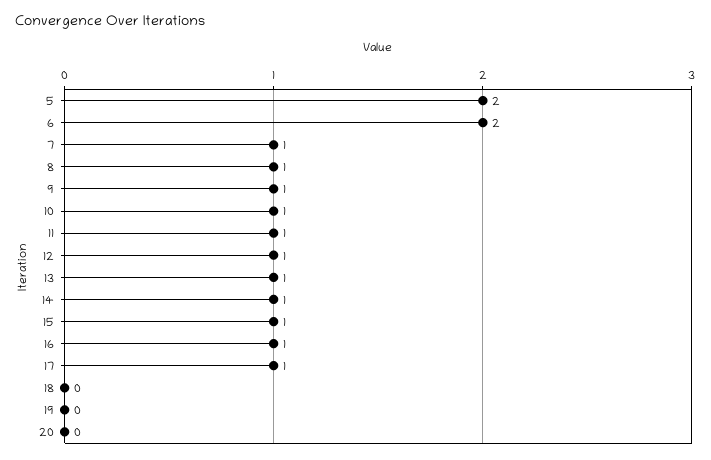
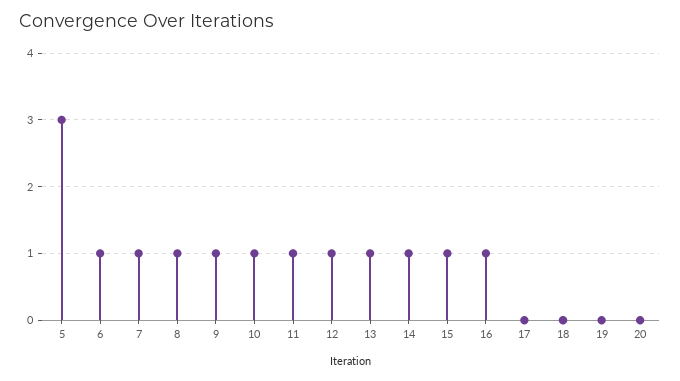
5: 2 -> 3
6: 2 -> 1
17: 1 -> 0

